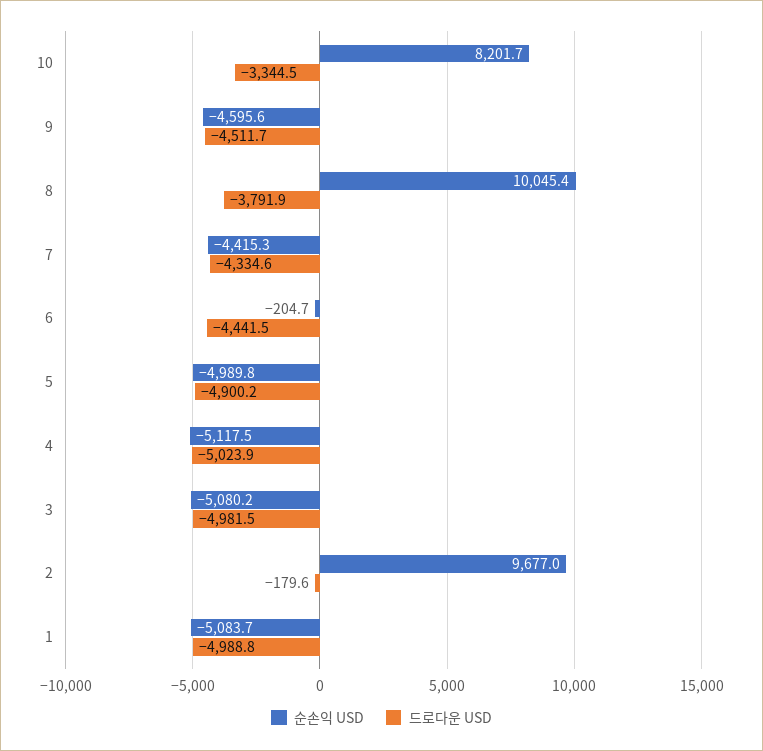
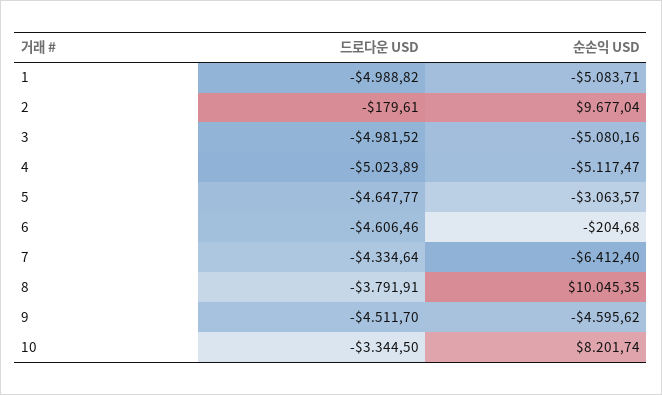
순손익 USD, 7: -4415.3 -> -6412.4
드로다운 USD, 6: -4441.5 -> -4606.46
순손익 USD, 5: -4989.8 -> -3063.57
드로다운 USD, 5: -4900.2 -> -4647.77

